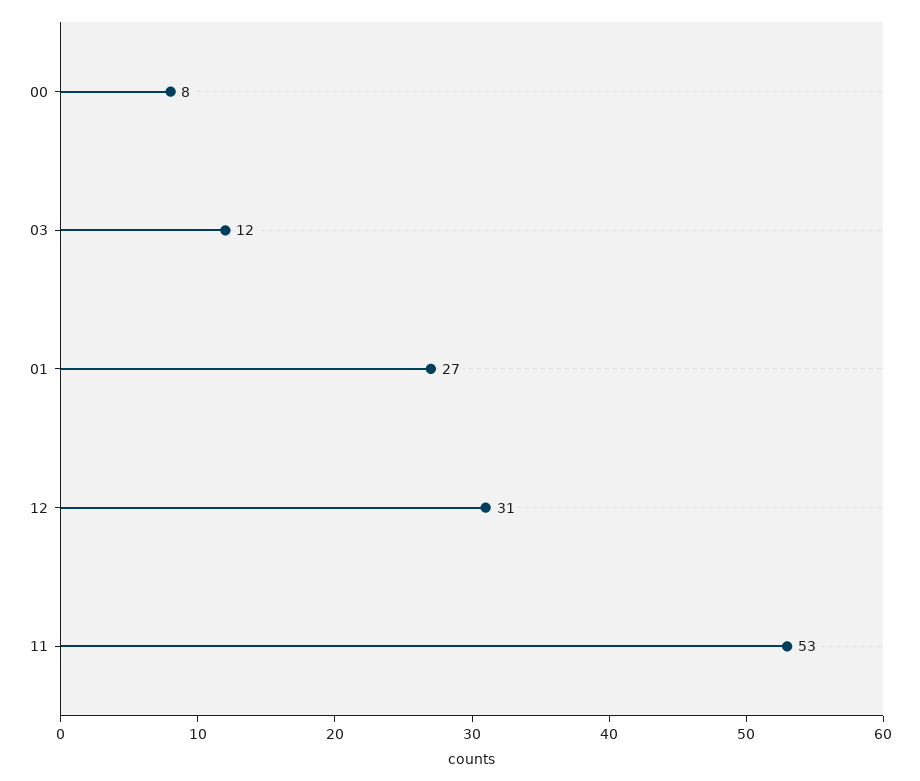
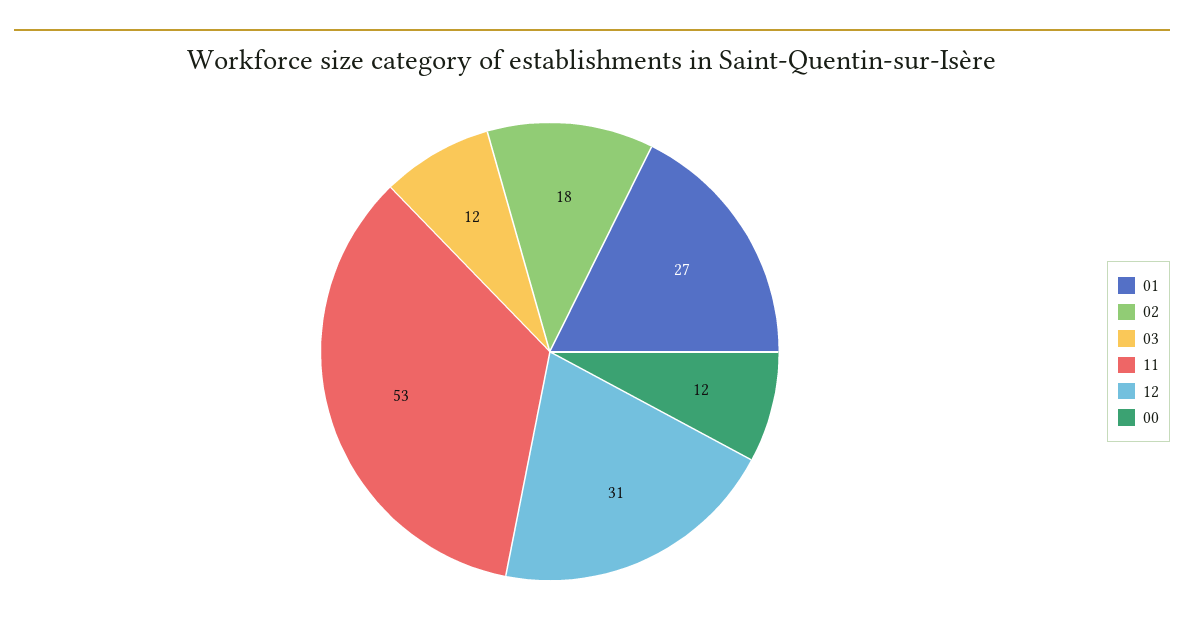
00: 8 -> 12
02: none -> 18

